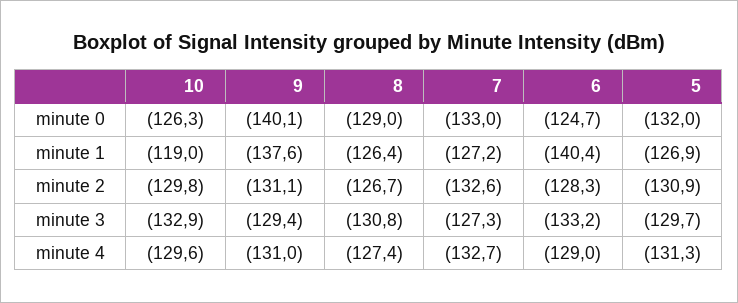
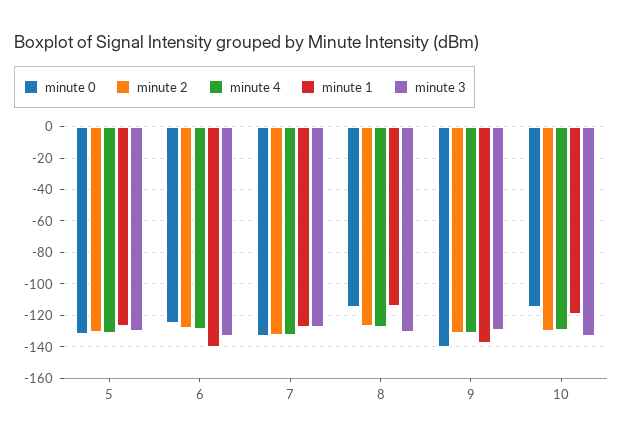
minute 0, 10: -126.3 -> -115
minute 0, 8: -129 -> -115
minute 1, 8: -126.4 -> -115

